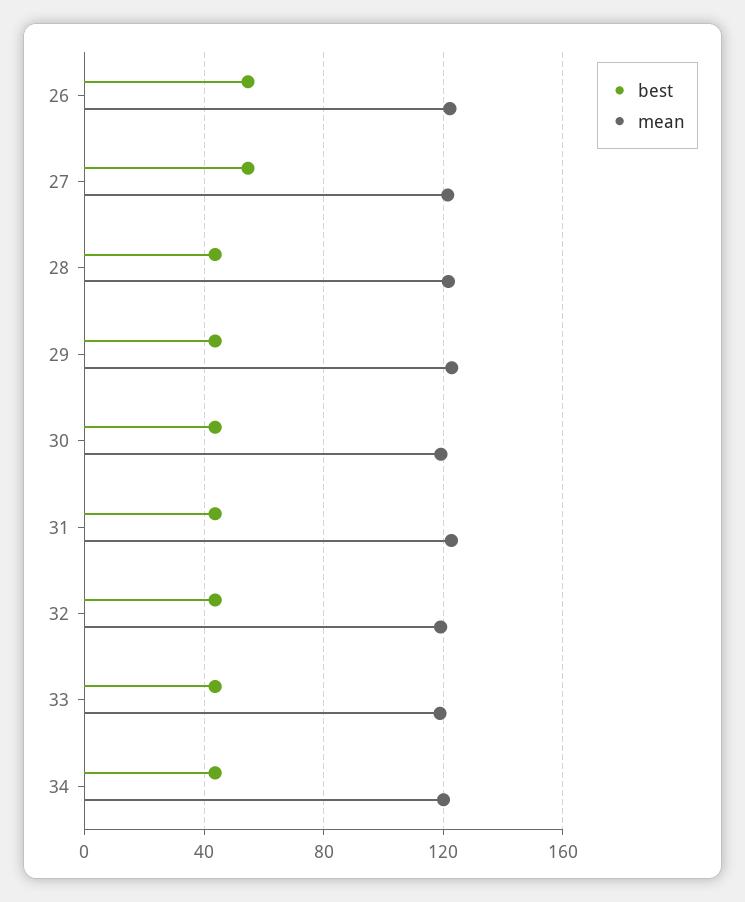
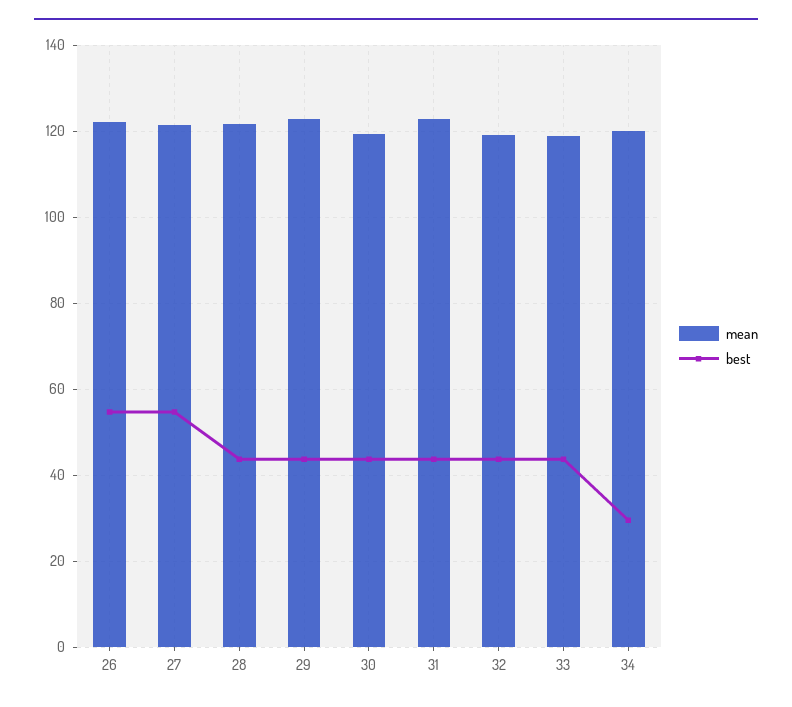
best, 34: 45 -> 30

